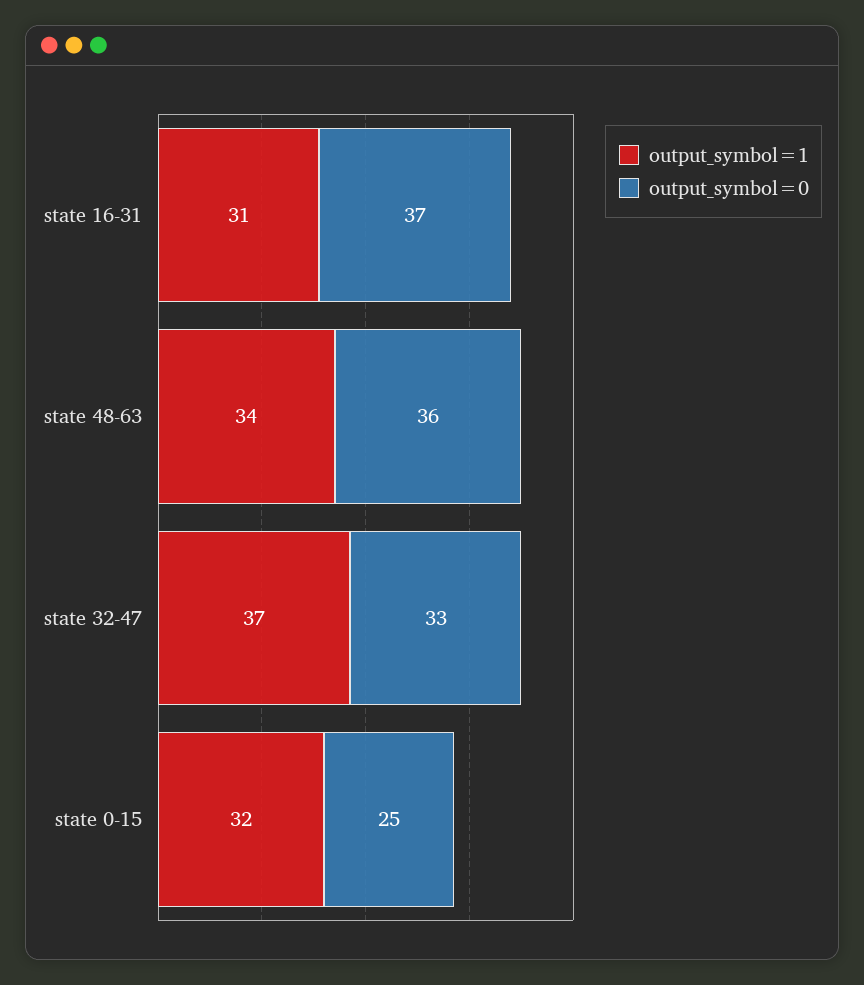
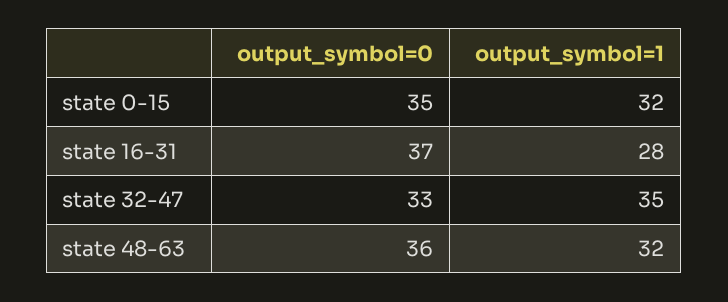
output_symbol=1, state 16-31: 31 -> 28
output_symbol=1, state 48-63: 34 -> 32
output_symbol=1, state 32-47: 37 -> 35
output_symbol=0, state 0-15: 25 -> 35

